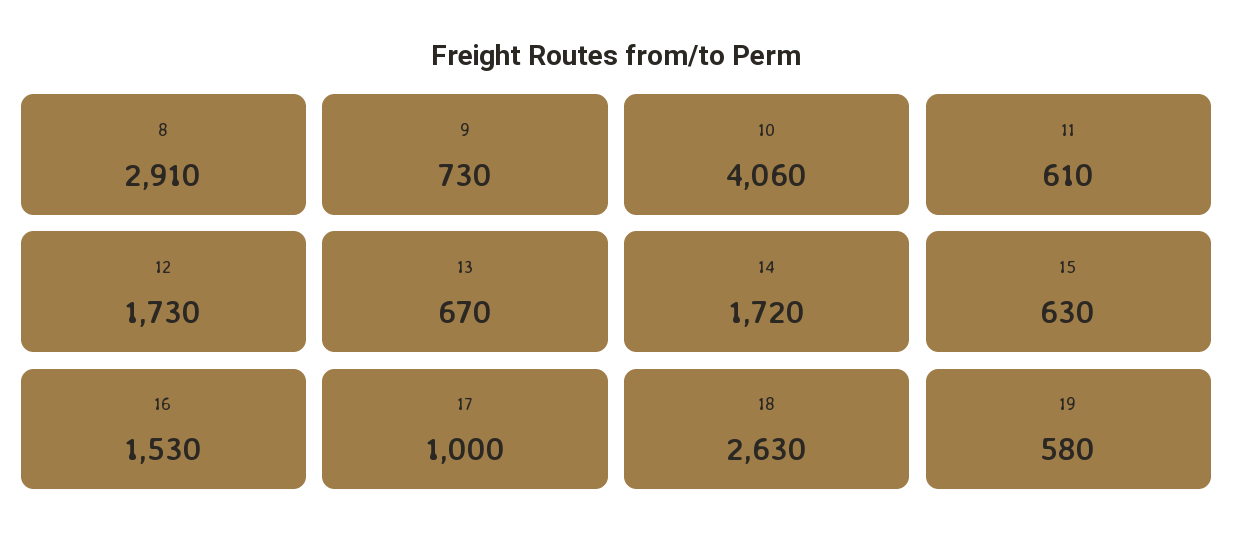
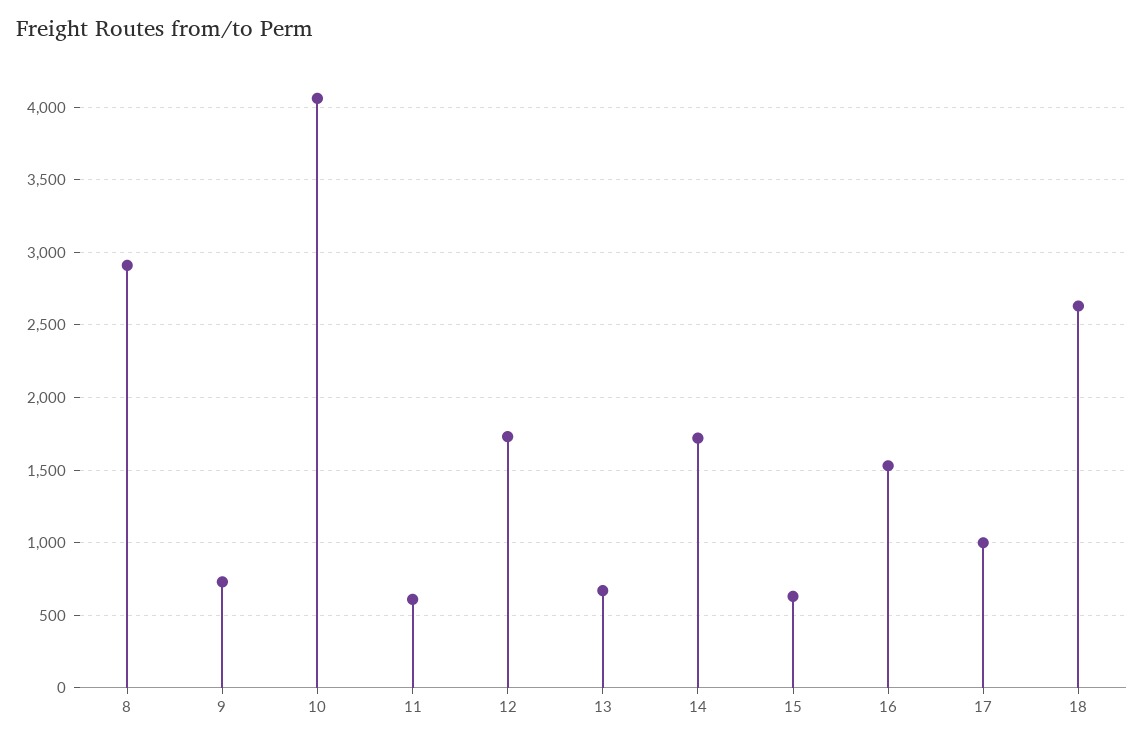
19: 580 -> none

